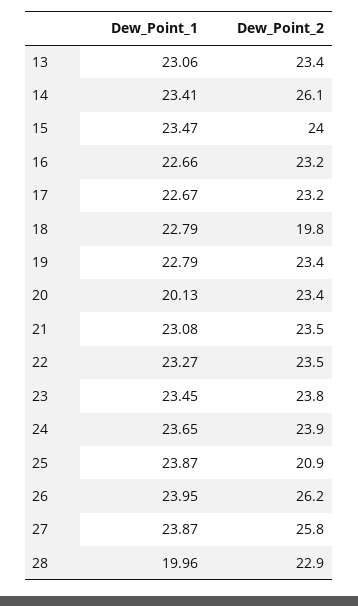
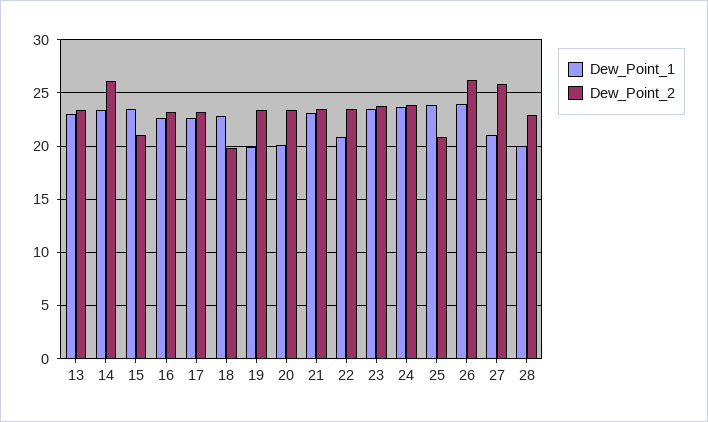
Dew_Point_2, 15: 24 -> 21
Dew_Point_1, 19: 22.79 -> 20
Dew_Point_1, 22: 23.27 -> 21
Dew_Point_1, 27: 23.87 -> 21

